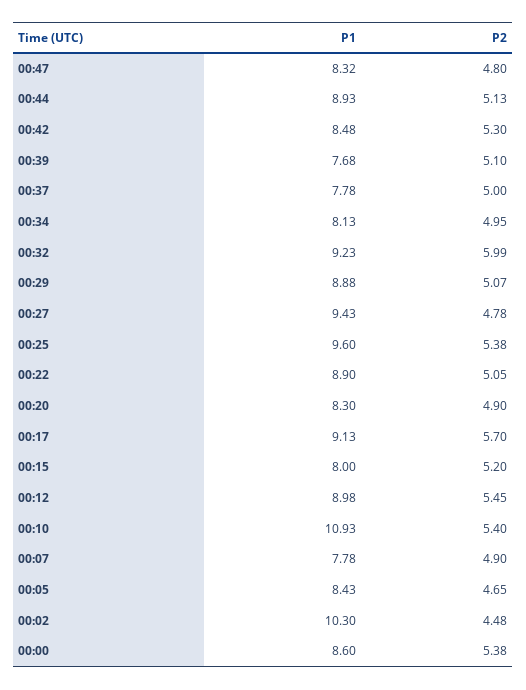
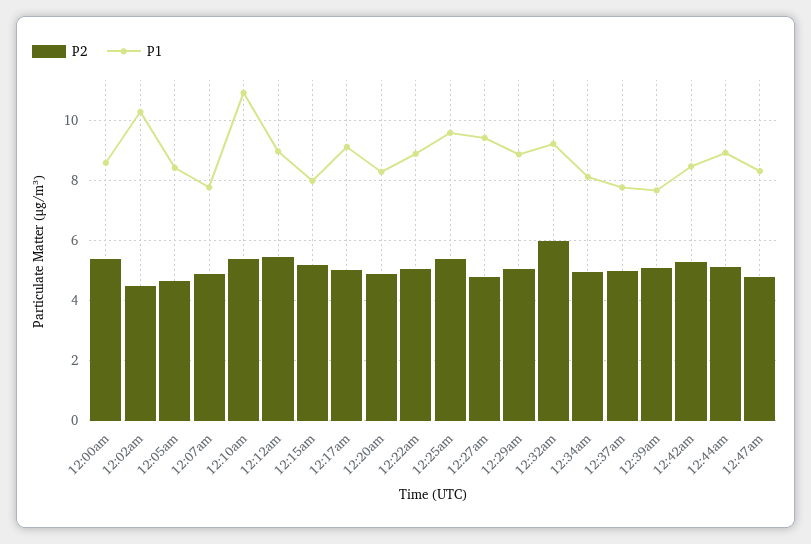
P2, 00:17: 5.7 -> 5

